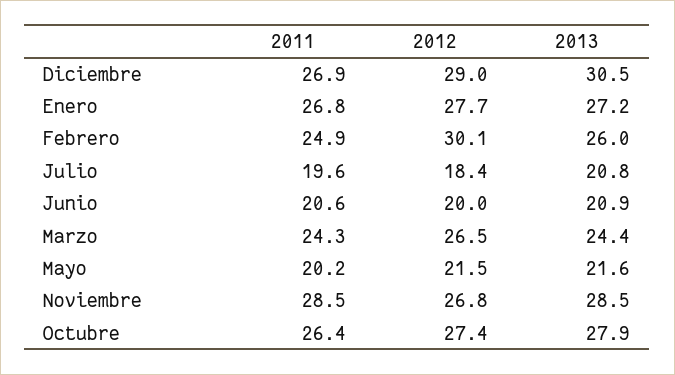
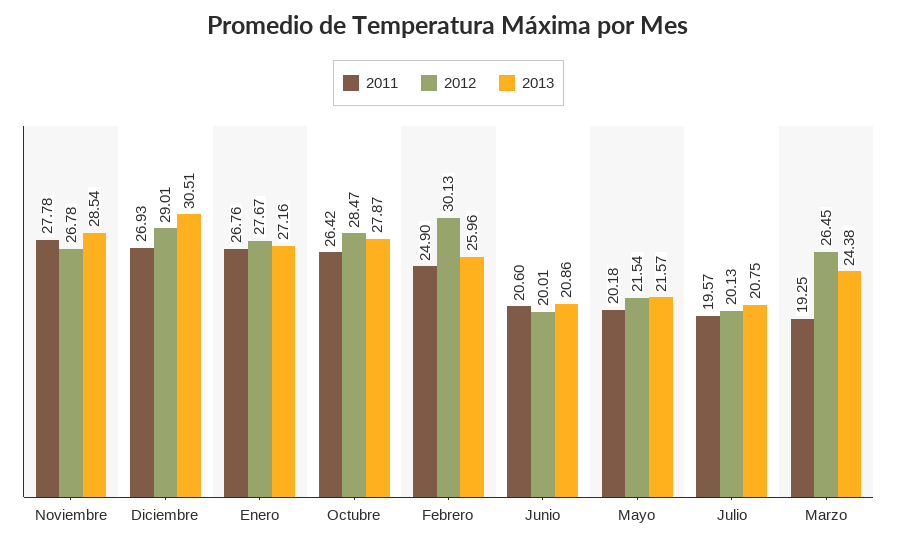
2012, Julio: 18.4 -> 20.13
2011, Marzo: 24.3 -> 19.25
2011, Noviembre: 28.5 -> 27.78
2012, Octubre: 27.4 -> 28.47

